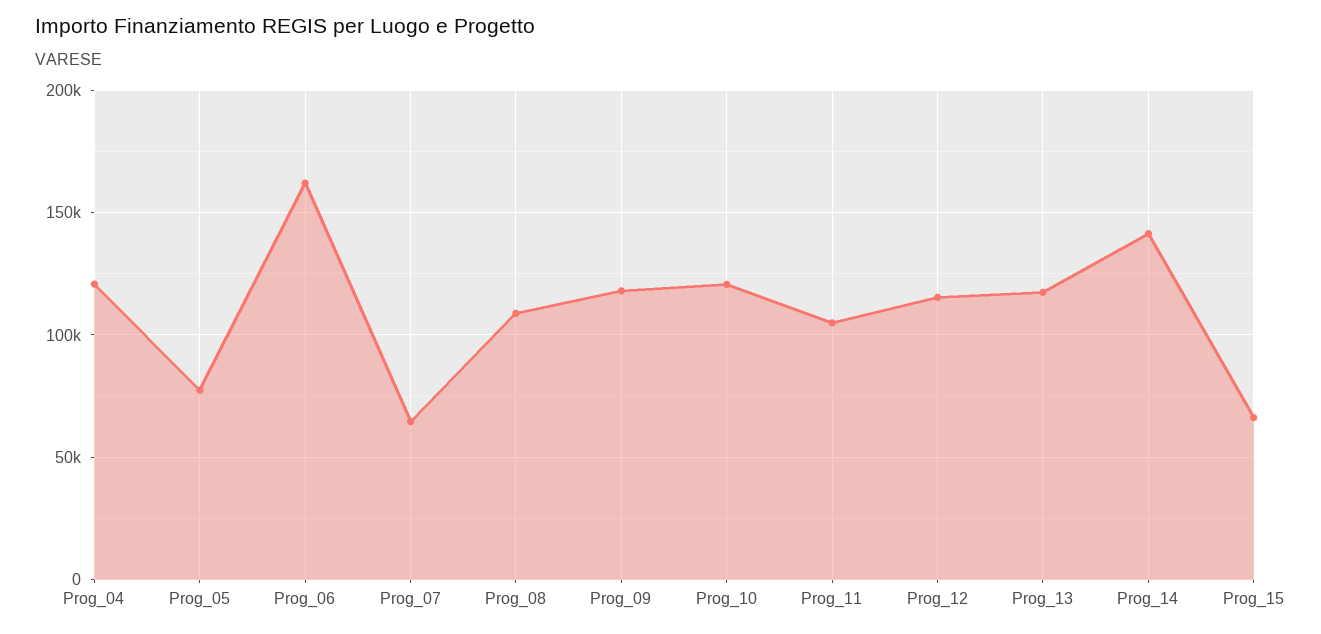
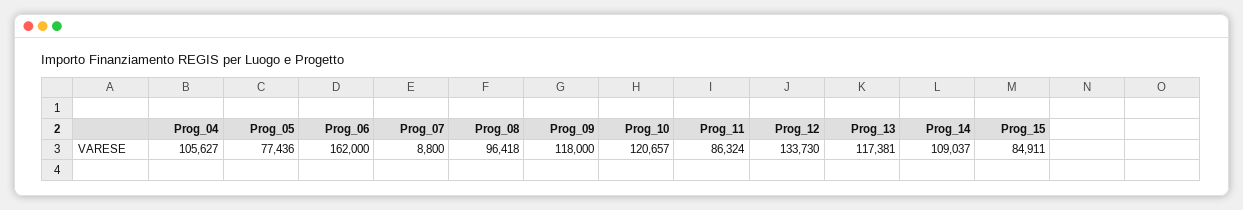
Prog_04: 120000 -> 105627
Prog_07: 65000 -> 8800
Prog_08: 110000 -> 96418
Prog_11: 105000 -> 86324
Prog_12: 115000 -> 133730
Prog_14: 140000 -> 109037
Prog_15: 65000 -> 84911

